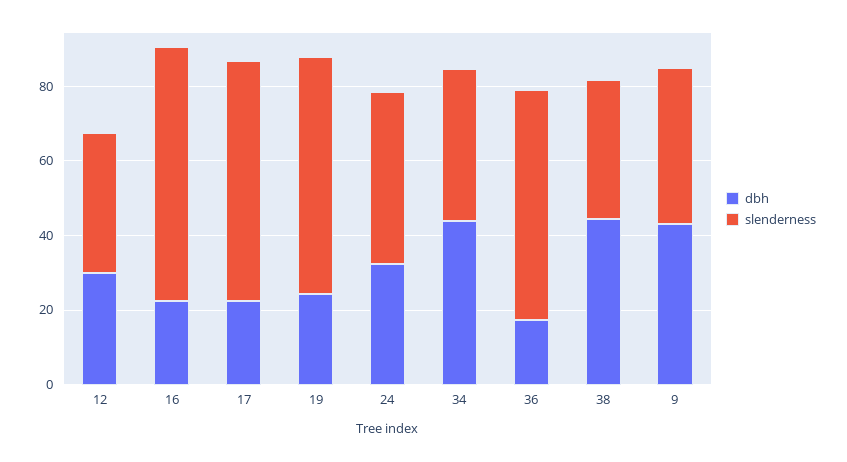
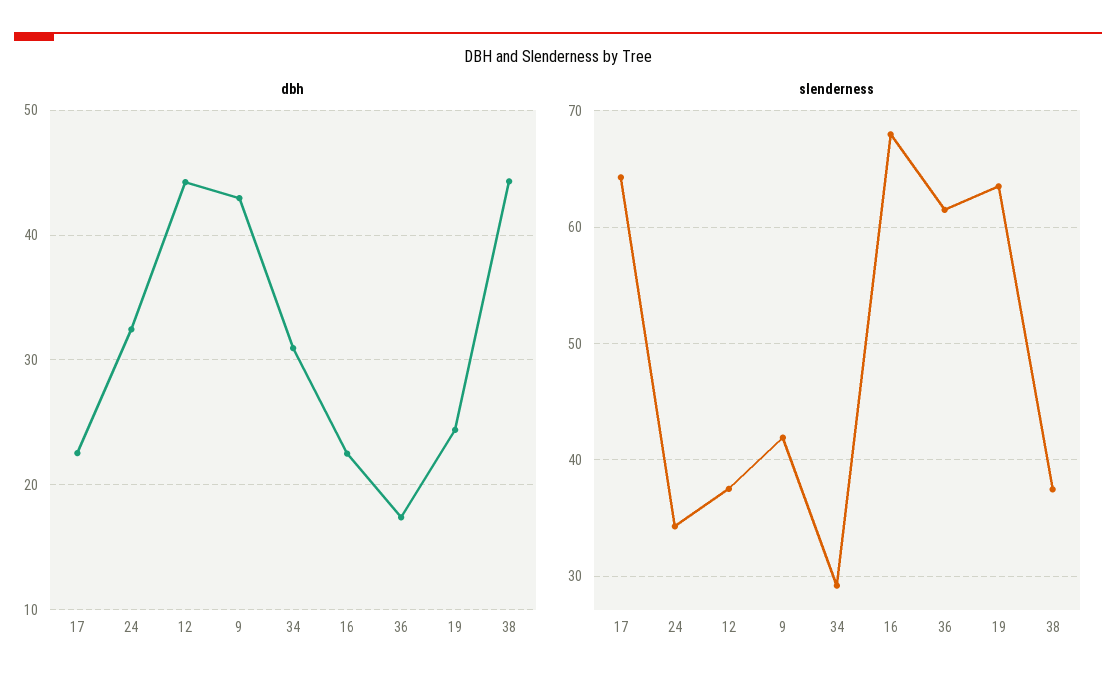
dbh, 12: 30 -> 44
slenderness, 24: 45 -> 34
dbh, 34: 45 -> 31
slenderness, 34: 40 -> 29

